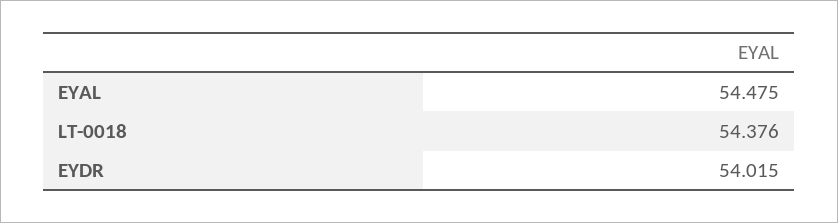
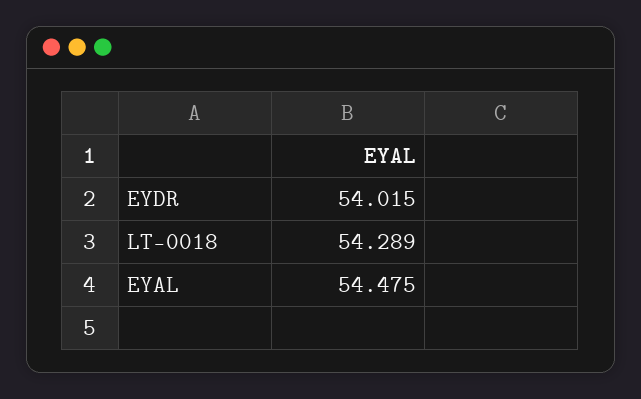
LT-0018: 54.376 -> 54.289

